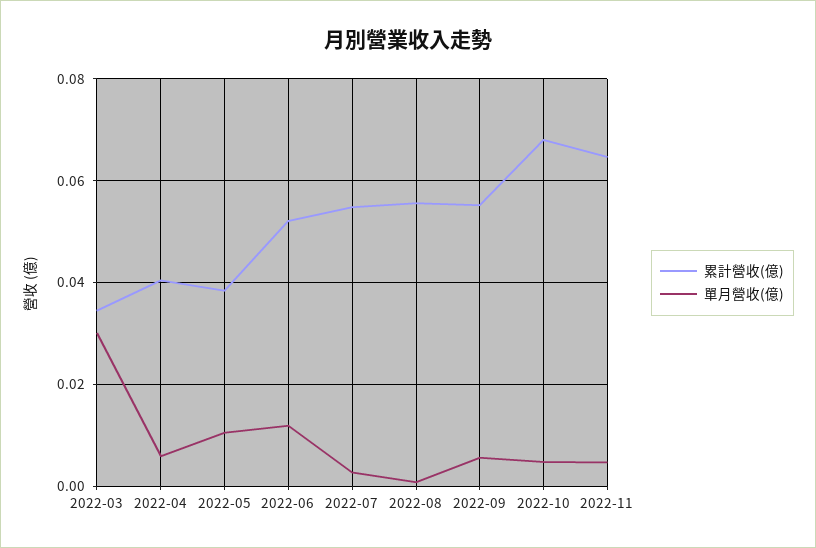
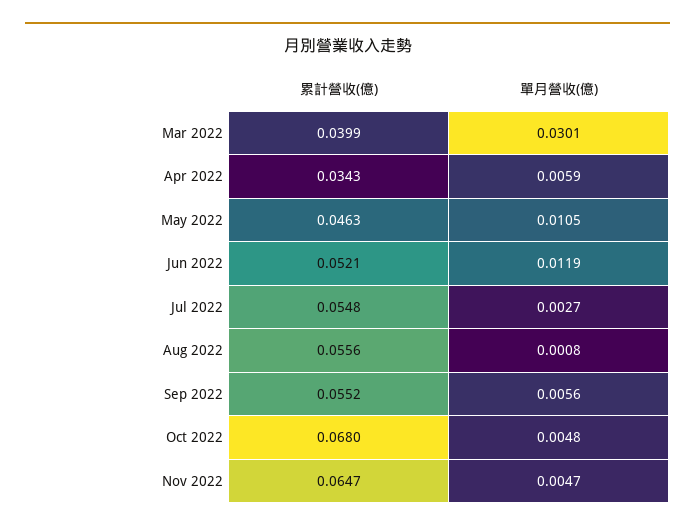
累計營收(億), 2022-03: 0.034 -> 0.0399
累計營收(億), 2022-04: 0.04 -> 0.0343
累計營收(億), 2022-05: 0.038 -> 0.0463

